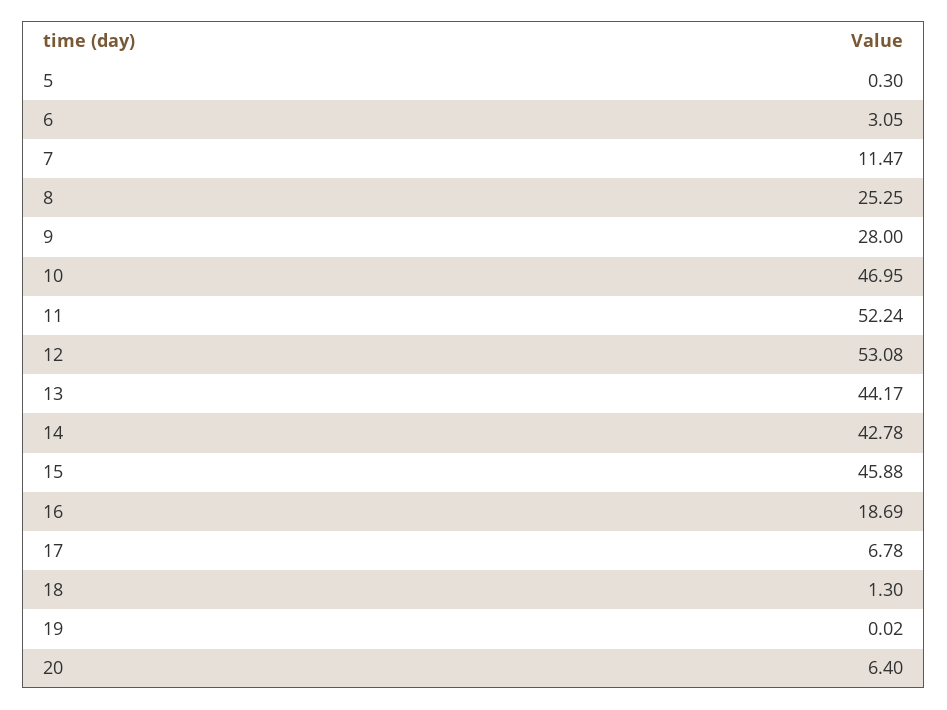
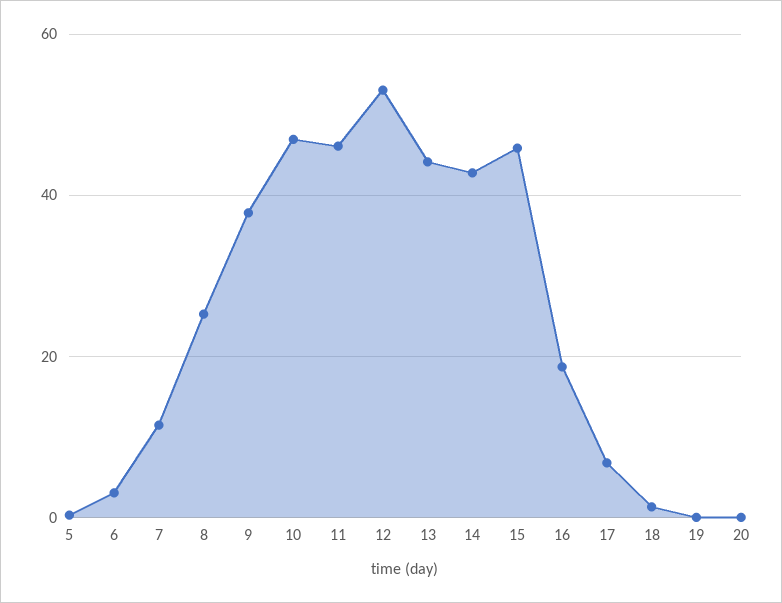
9: 28 -> 38
11: 52.24 -> 46
20: 6.4 -> 0

